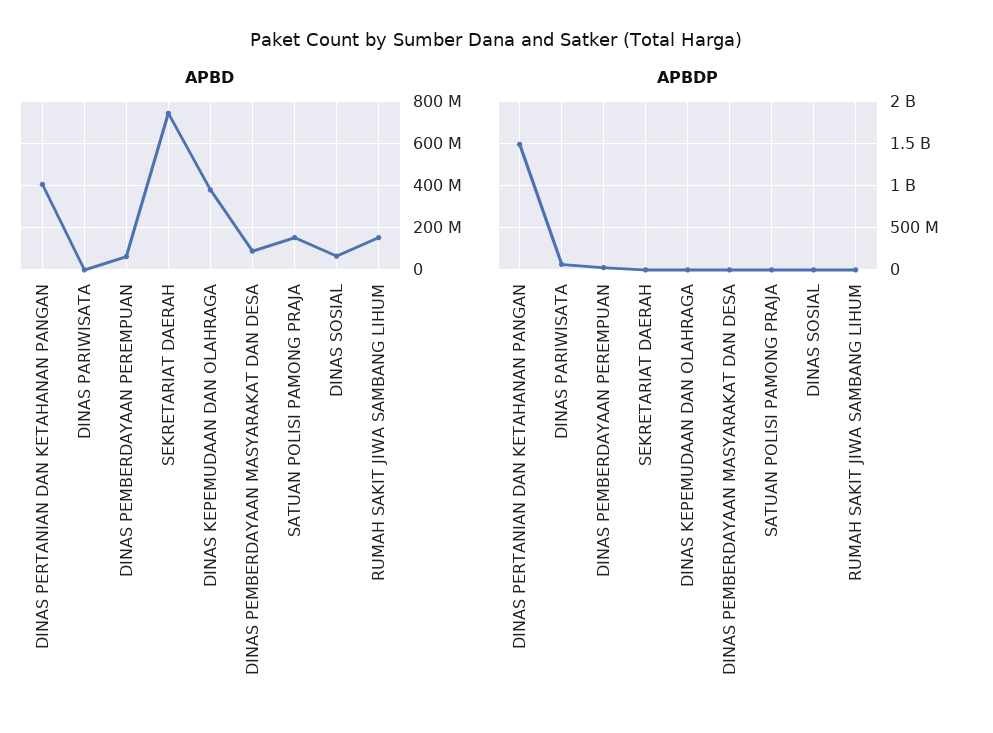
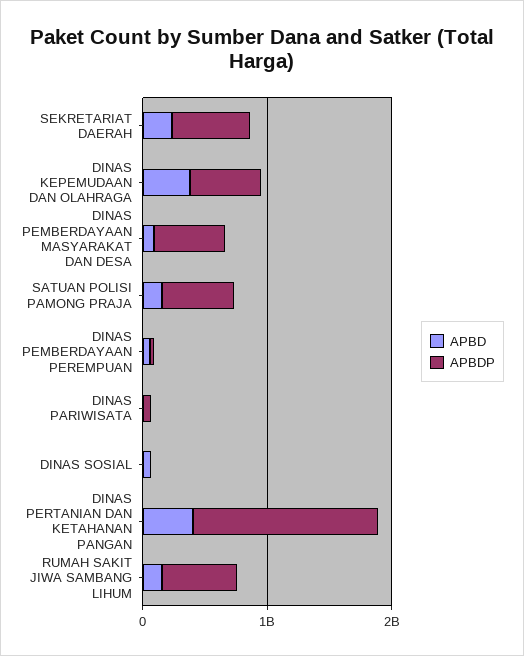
APBD, SEKRETARIAT DAERAH: 750000000 -> 200000000
APBDP, SEKRETARIAT DAERAH: 0 -> 600000000
APBDP, DINAS KEPEMUDAAN DAN OLAHRAGA: 0 -> 600000000
APBDP, DINAS PEMBERDAYAAN MASYARAKAT DAN DESA: 0 -> 600000000
APBDP, SATUAN POLISI PAMONG PRAJA: 0 -> 600000000
APBDP, RUMAH SAKIT JIWA SAMBANG LIHUM: 0 -> 600000000

